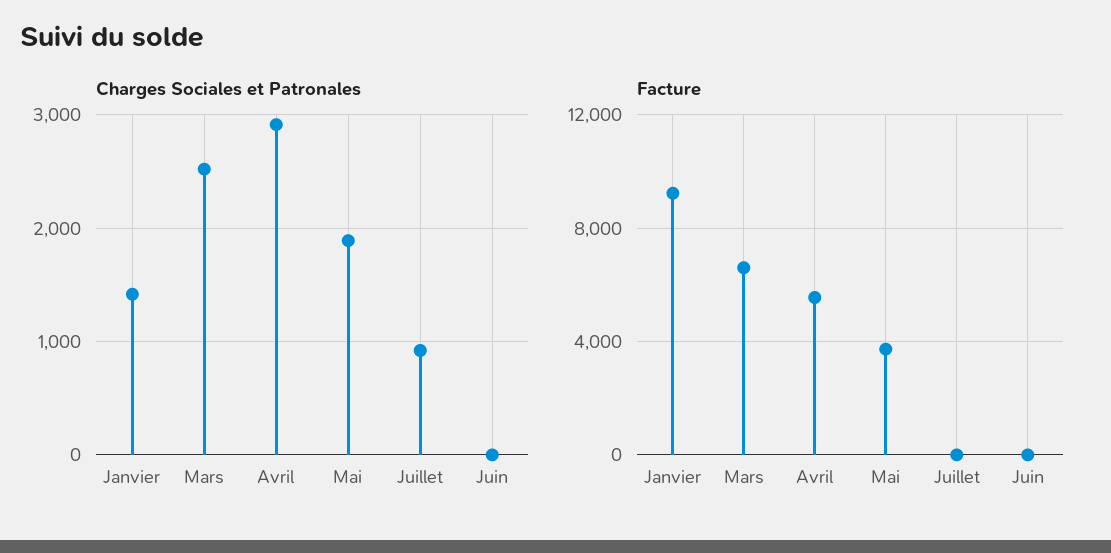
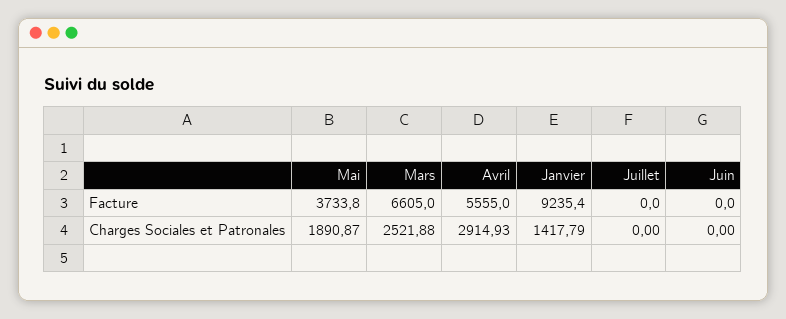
Charges Sociales et Patronales, Juillet: 900 -> 0

